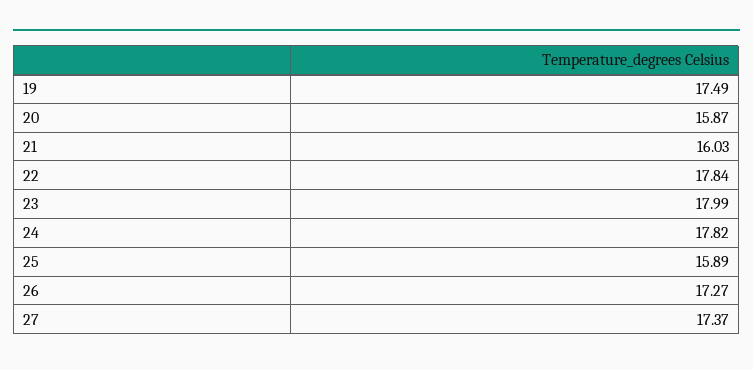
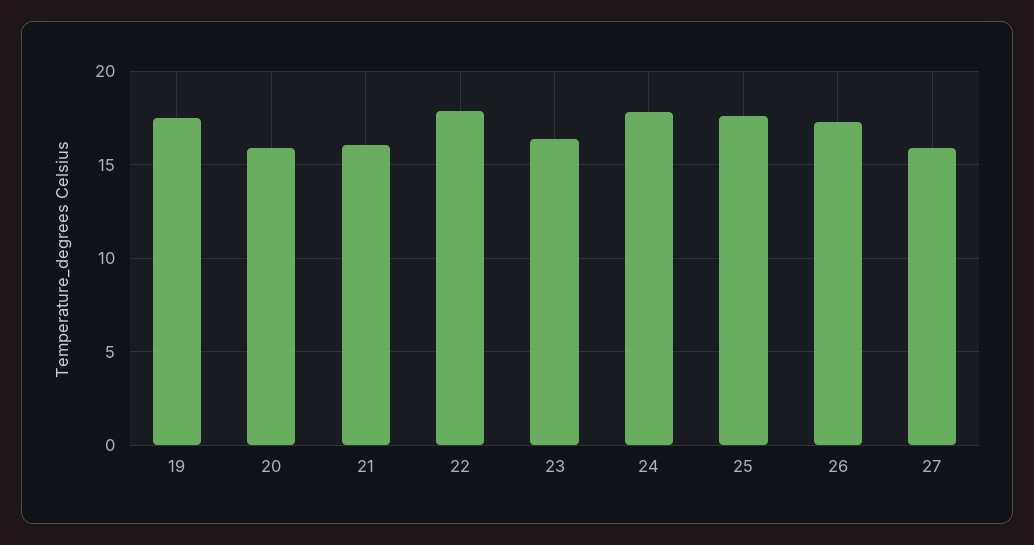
23: 17.99 -> 16.5
25: 15.89 -> 17.5
27: 17.37 -> 16

